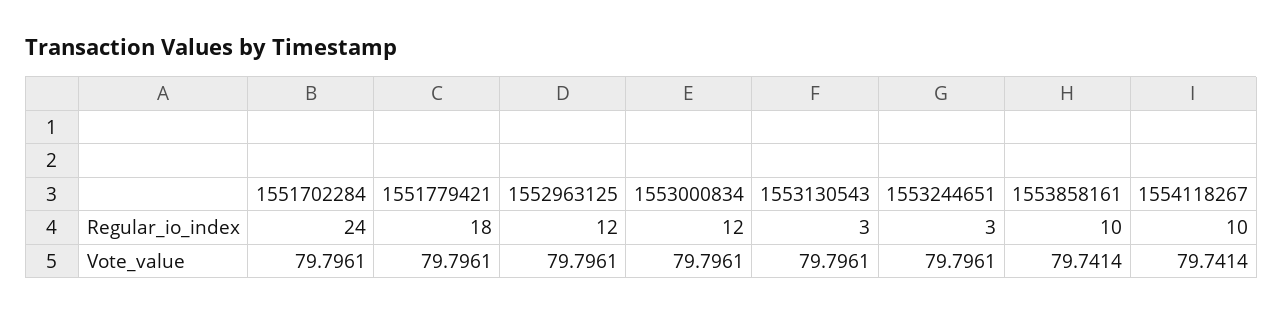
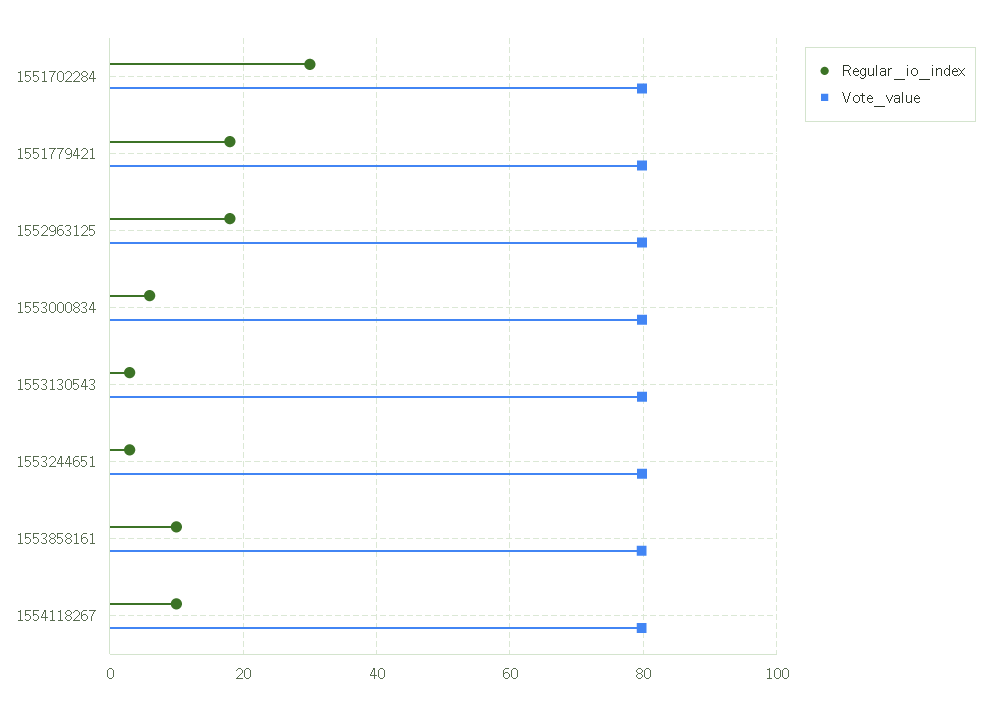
Regular_io_index, 1551702284: 24 -> 30
Regular_io_index, 1552963125: 12 -> 18
Regular_io_index, 1553000834: 12 -> 6

